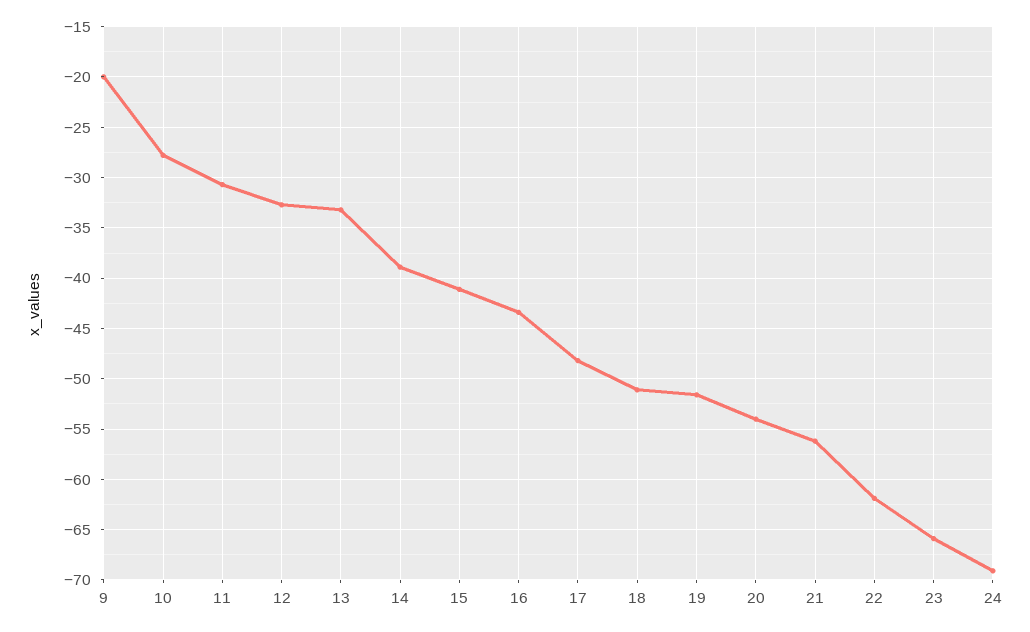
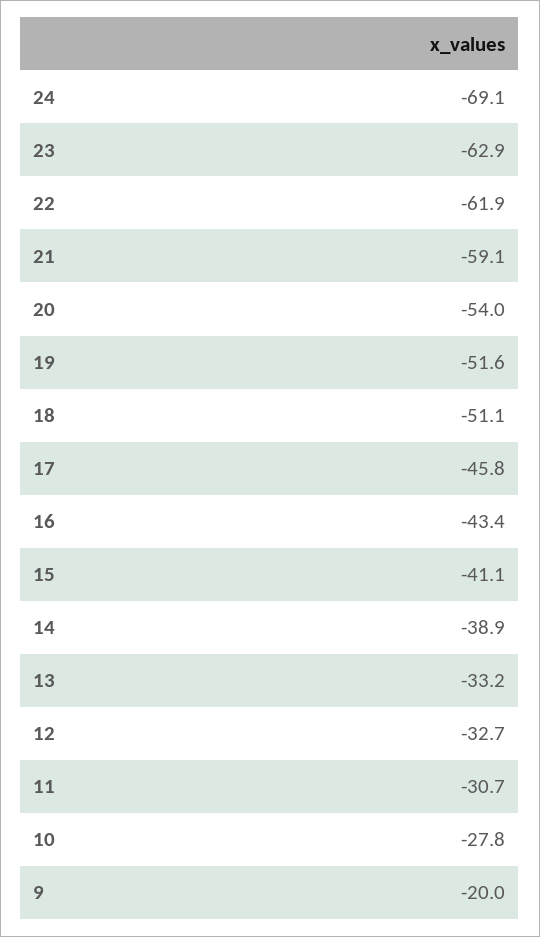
17: -48 -> -45.8
21: -56 -> -59.1
23: -66 -> -62.9

